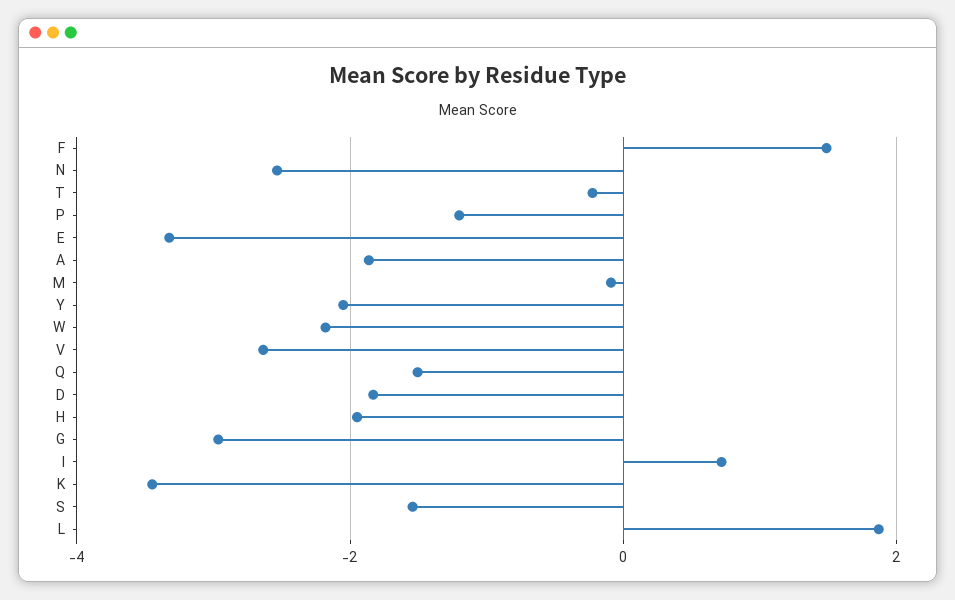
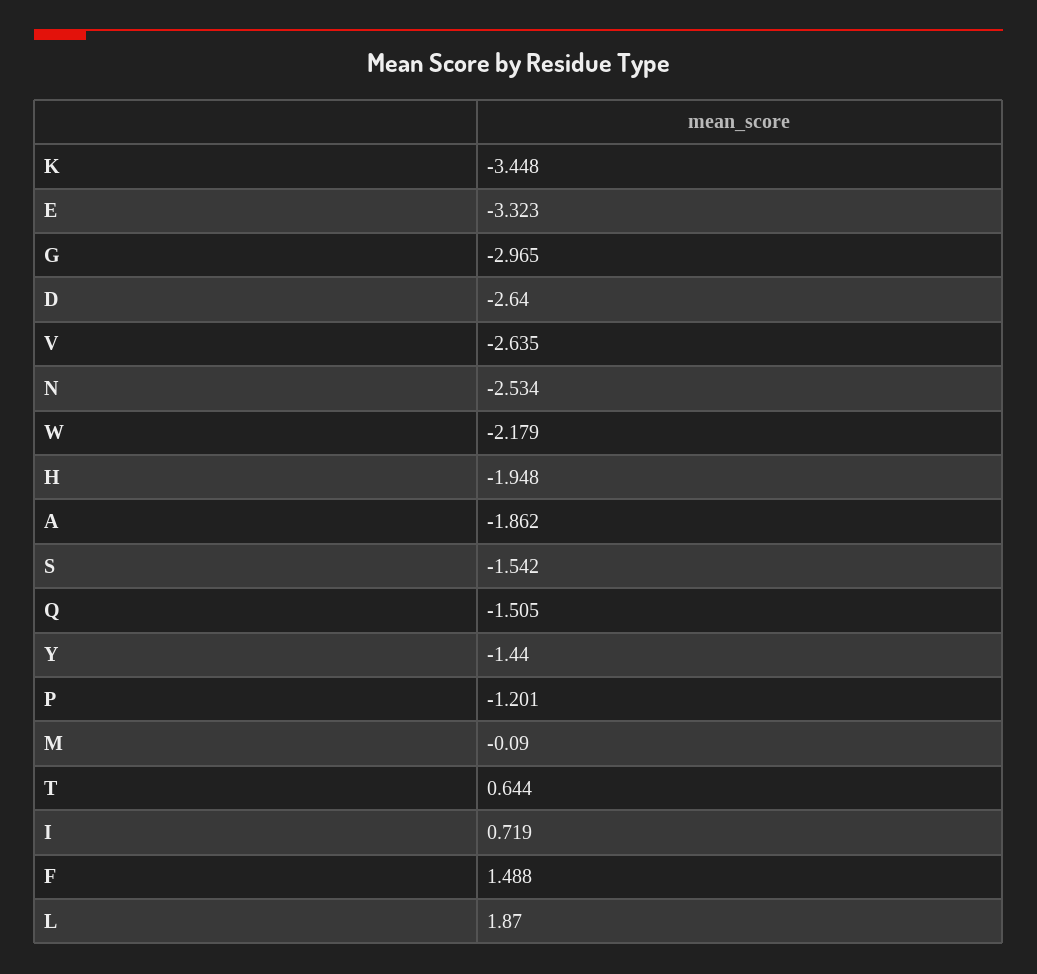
T: -0.2 -> 0.644
Y: -2 -> -1.44
D: -1.8 -> -2.64

